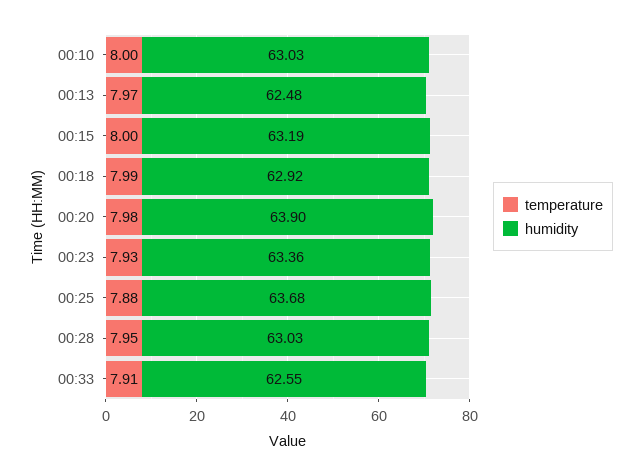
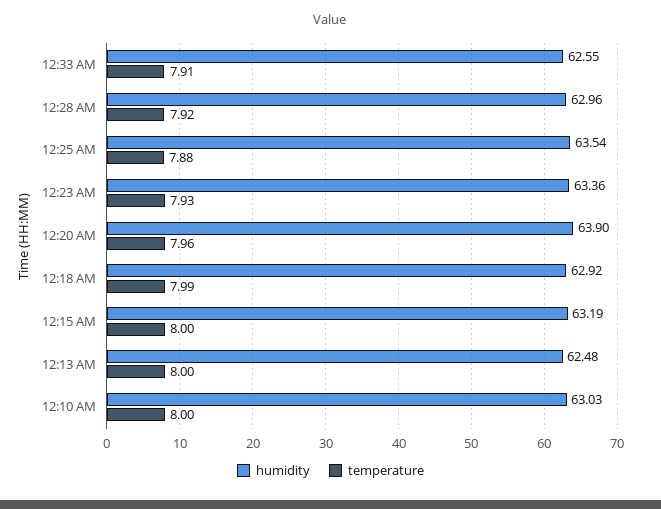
temperature, 00:13: 7.97 -> 8
temperature, 00:20: 7.98 -> 7.96
humidity, 00:25: 63.68 -> 63.54
temperature, 00:28: 7.95 -> 7.92
humidity, 00:28: 63.03 -> 62.96

